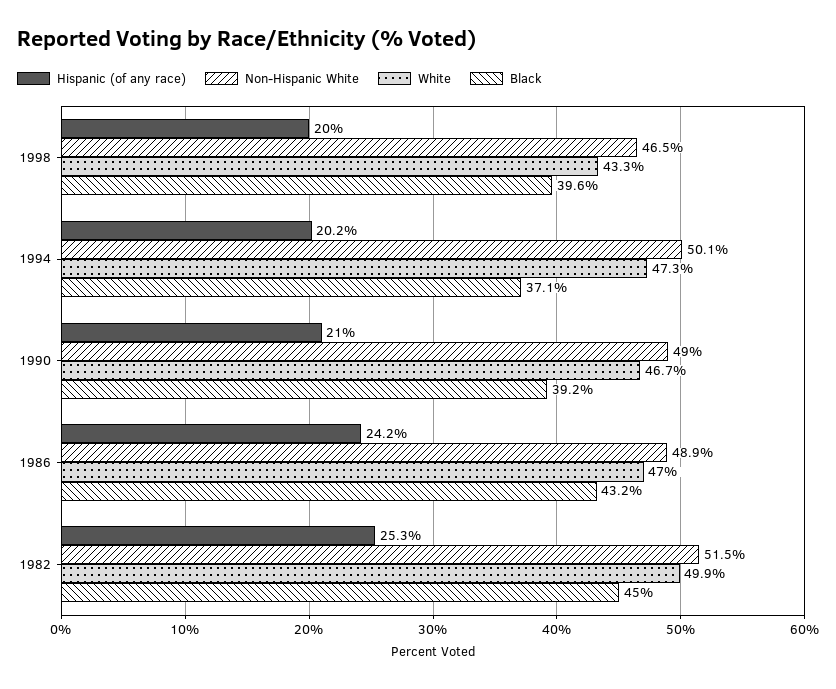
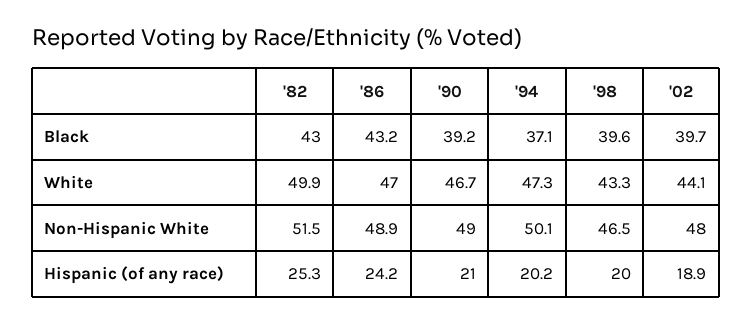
Black, 1982: 45 -> 43
Black, '02: none -> 39.7
White, '02: none -> 44.1
Non-Hispanic White, '02: none -> 48
Hispanic (of any race), '02: none -> 18.9

